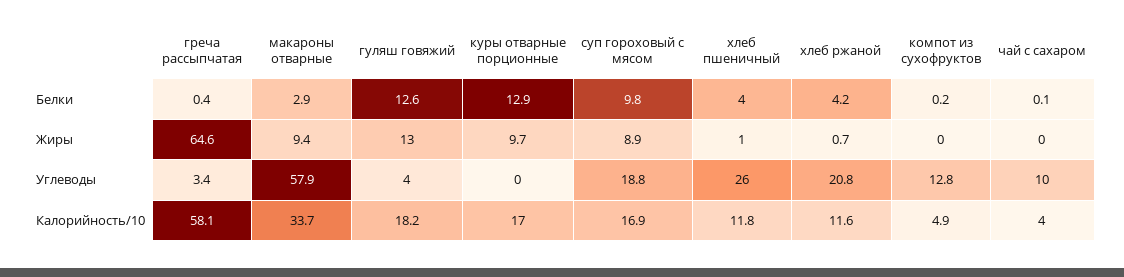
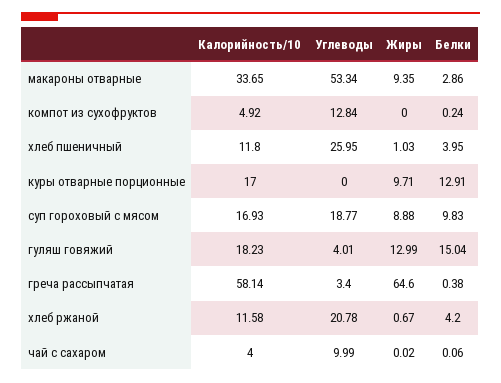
гуляш говяжий, Белки: 12.6 -> 15.04
макароны отварные, Углеводы: 57.9 -> 53.34

